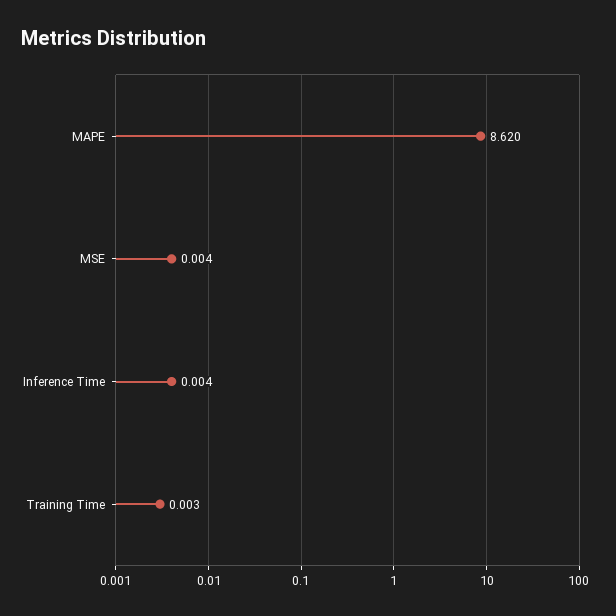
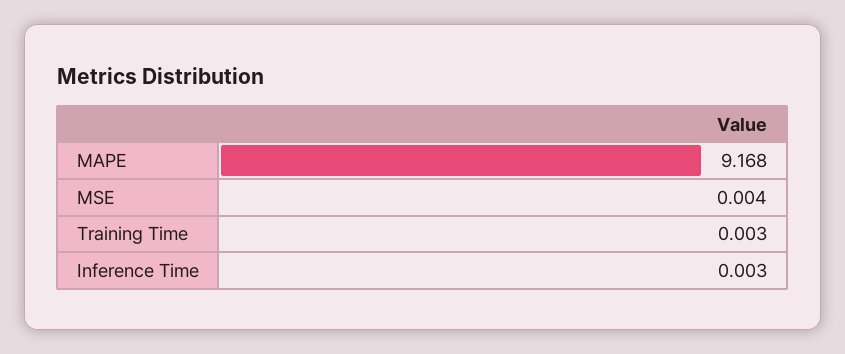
MAPE: 8.62 -> 9.168
Inference Time: 0.004 -> 0.003

